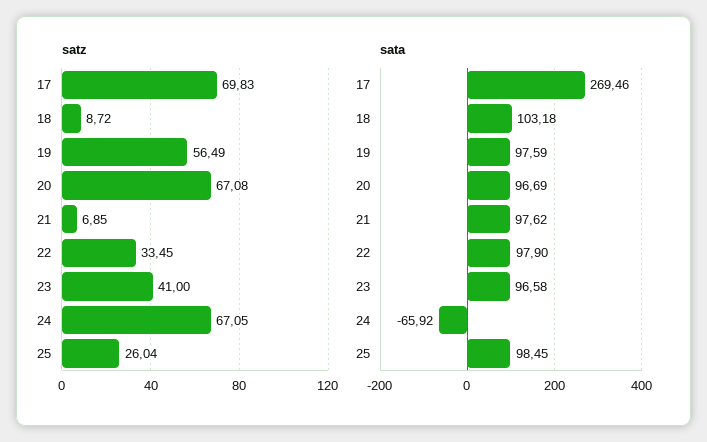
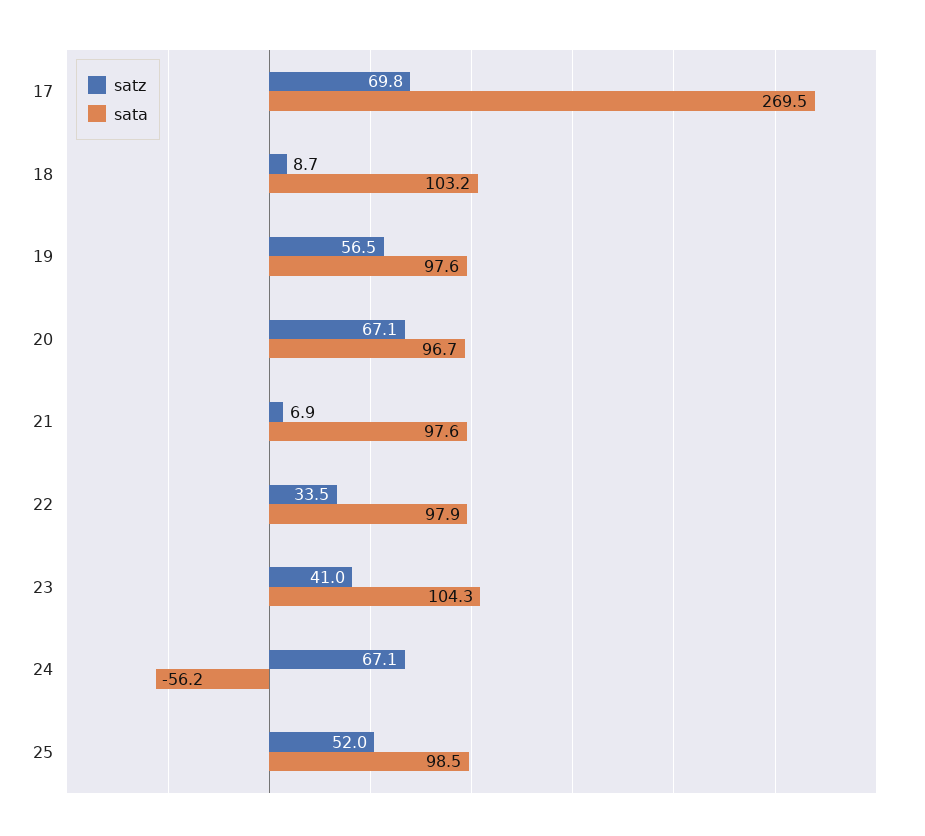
satz, 25: 26.04 -> 52
sata, 23: 96.58 -> 104.3
sata, 24: -65.92 -> -56.2

